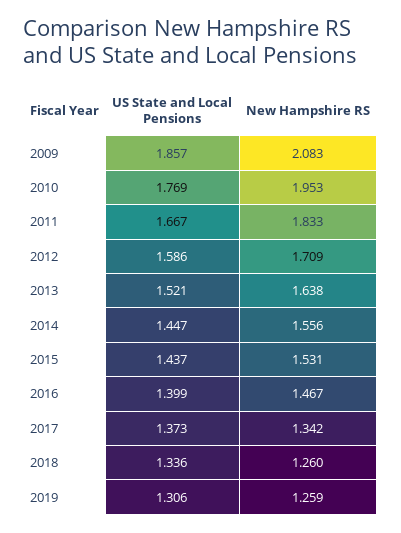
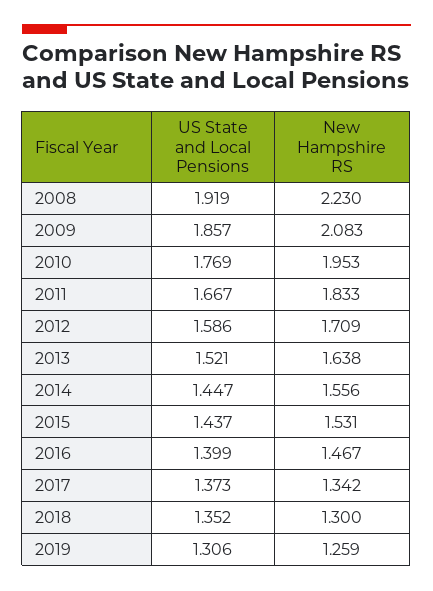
US State and Local Pensions, 2018: 1.336 -> 1.352
New Hampshire RS, 2018: 1.26 -> 1.3
US State and Local Pensions, 2008: none -> 1.919
New Hampshire RS, 2008: none -> 2.23

